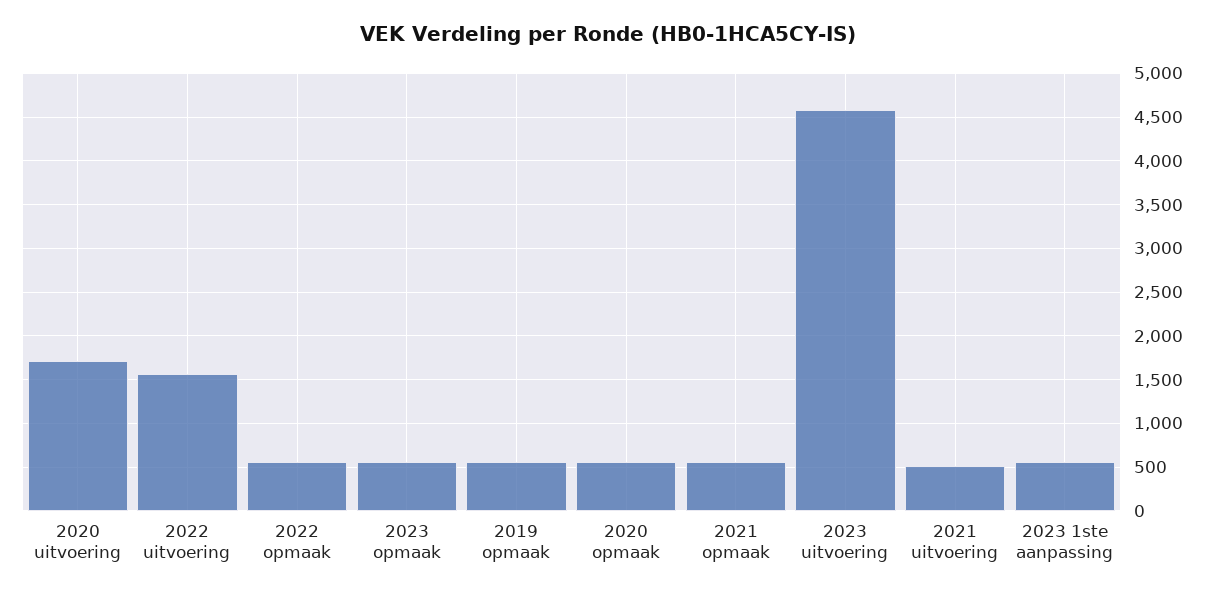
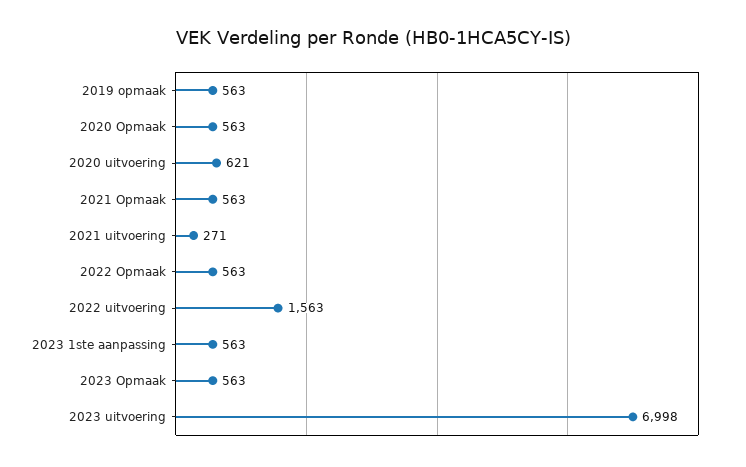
2020 uitvoering: 1700 -> 621
2023 uitvoering: 4600 -> 6998
2021 uitvoering: 500 -> 271

